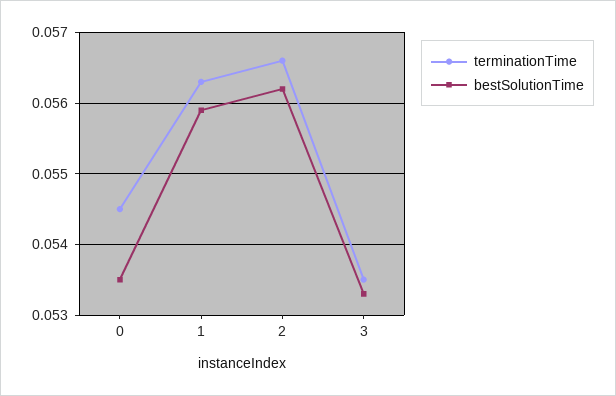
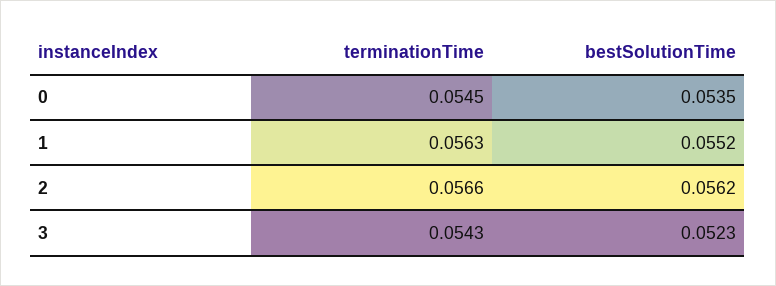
bestSolutionTime, 1: 0.0559 -> 0.0552
terminationTime, 3: 0.0535 -> 0.0543
bestSolutionTime, 3: 0.0533 -> 0.0523

